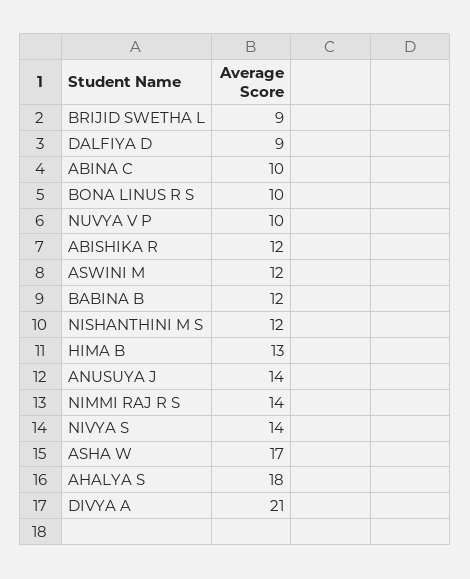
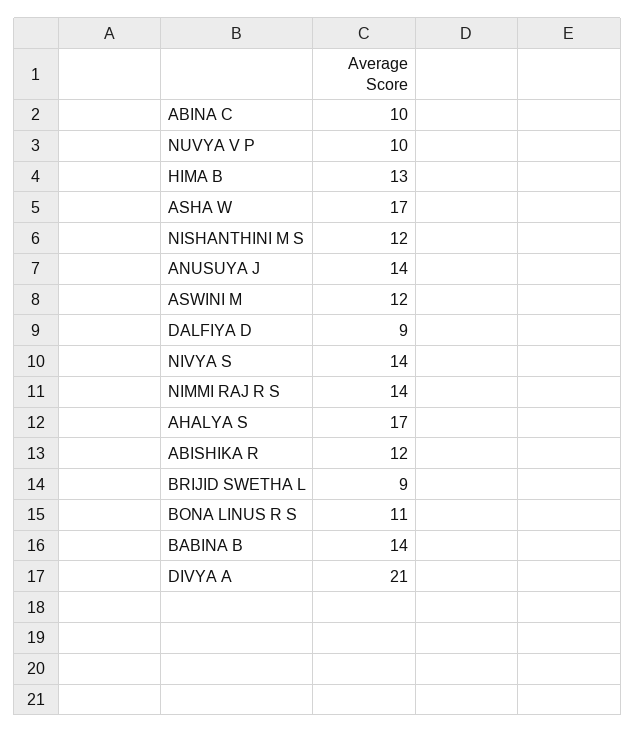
BONA LINUS R S: 10 -> 11
BABINA B: 12 -> 14
AHALYA S: 18 -> 17

